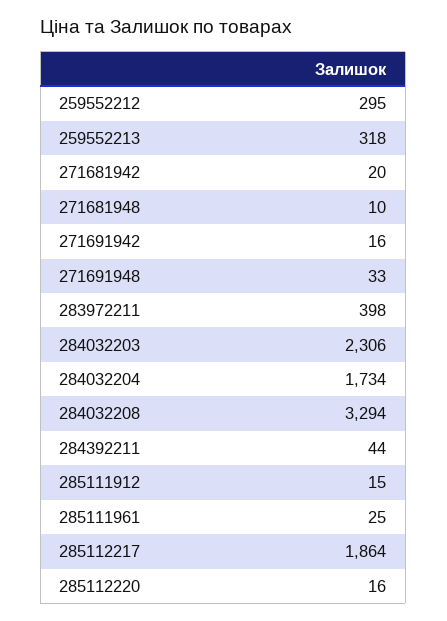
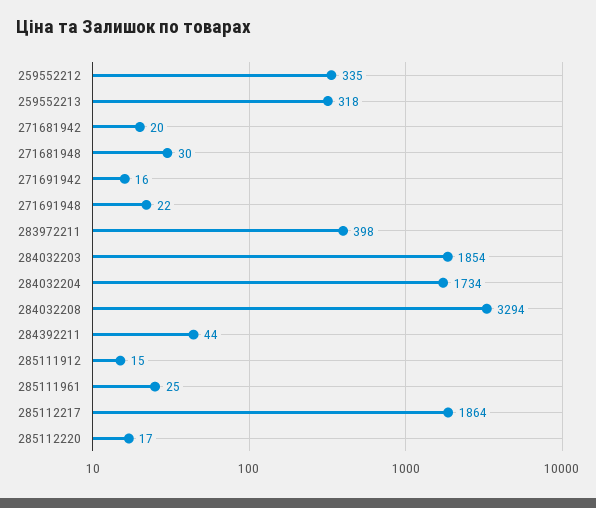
259552212: 295 -> 335
271681948: 10 -> 30
271691948: 33 -> 22
284032203: 2306 -> 1854
285112220: 16 -> 17

